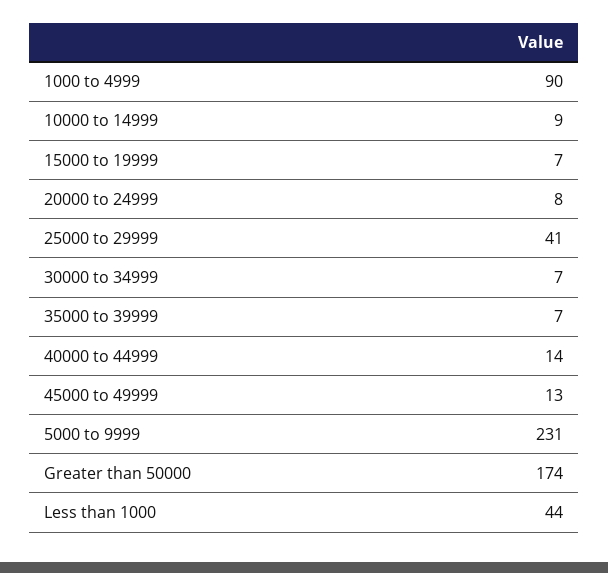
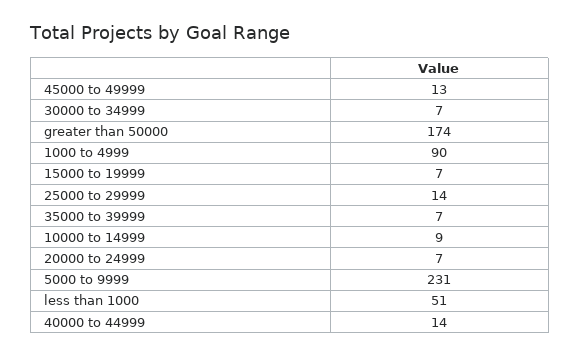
20000 to 24999: 8 -> 7
25000 to 29999: 41 -> 14
Less than 1000: 44 -> 51

